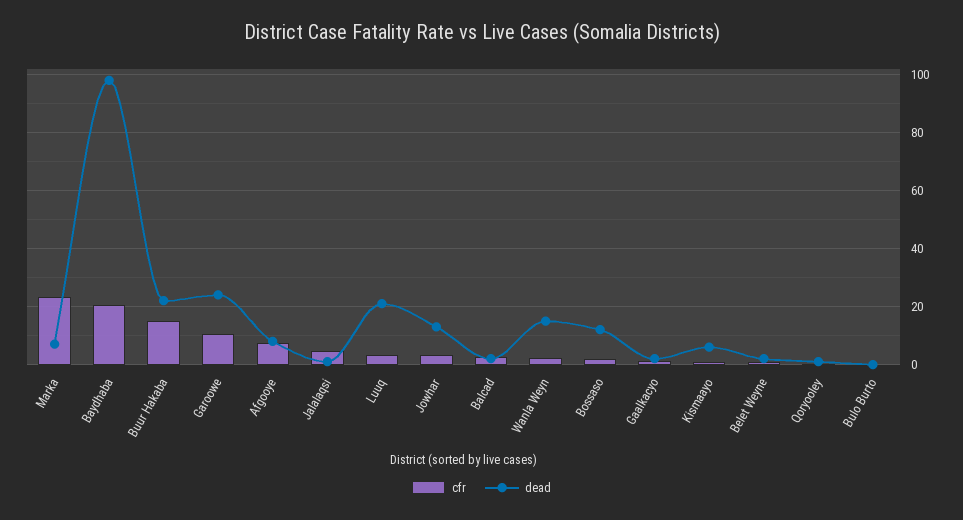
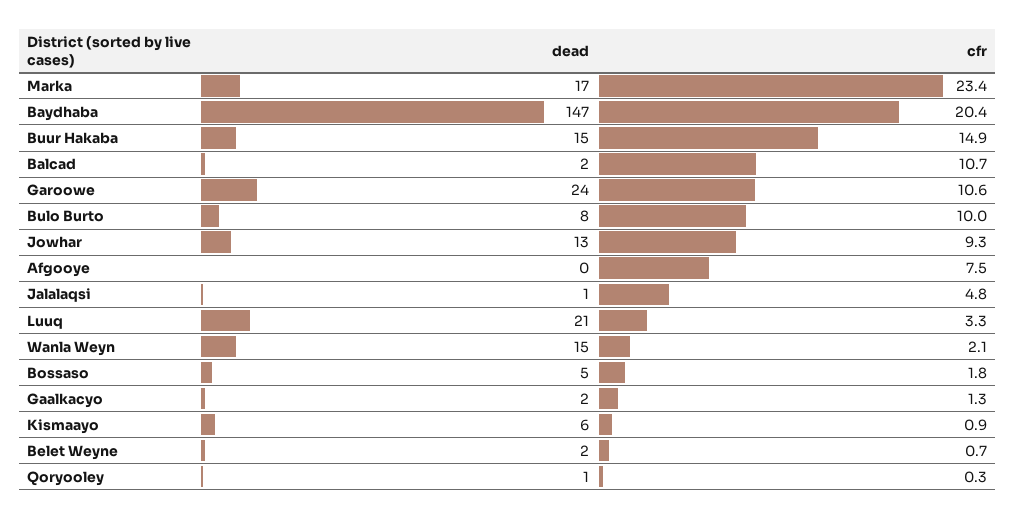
dead, Marka: 7.5 -> 17
dead, Baydhaba: 97.5 -> 147
dead, Buur Hakaba: 22.5 -> 15
dead, Afgooye: 7.5 -> 0
cfr, Jowhar: 2.5 -> 9.3
cfr, Balcad: 2.5 -> 10.7
dead, Bossaso: 12.5 -> 5
cfr, Bulo Burto: 0 -> 10
dead, Bulo Burto: 0 -> 8

